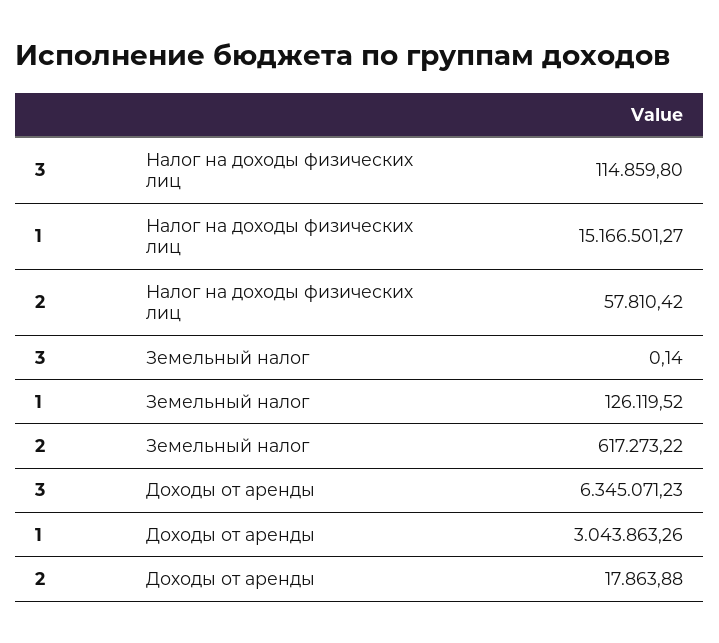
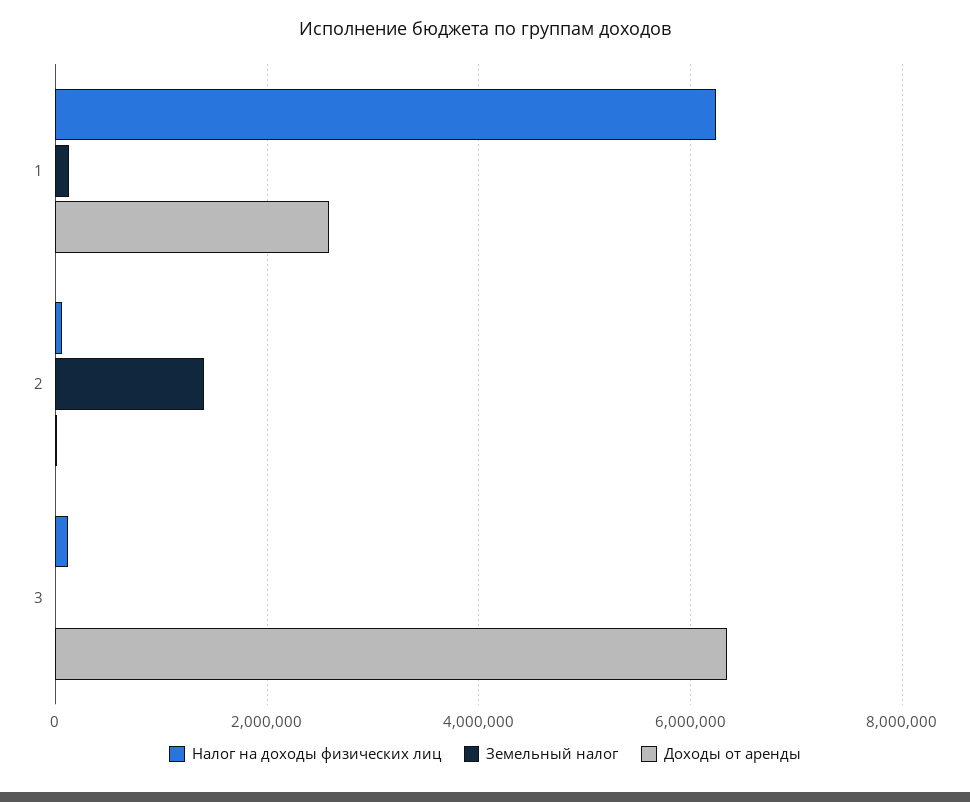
Налог на доходы физических лиц, 1: 15166501.27 -> 6200000
Земельный налог, 2: 617273.22 -> 1400000
Доходы от аренды, 1: 3043863.26 -> 2600000

